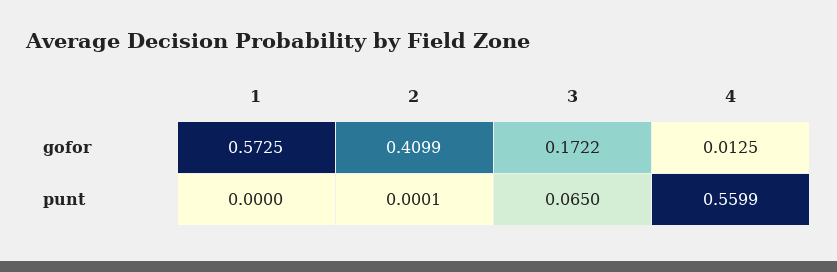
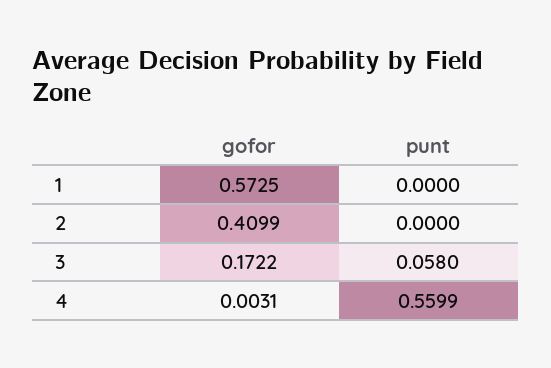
4, gofor: 0.0125 -> 0.0031
2, punt: 0.0001 -> 0
3, punt: 0.065 -> 0.058

